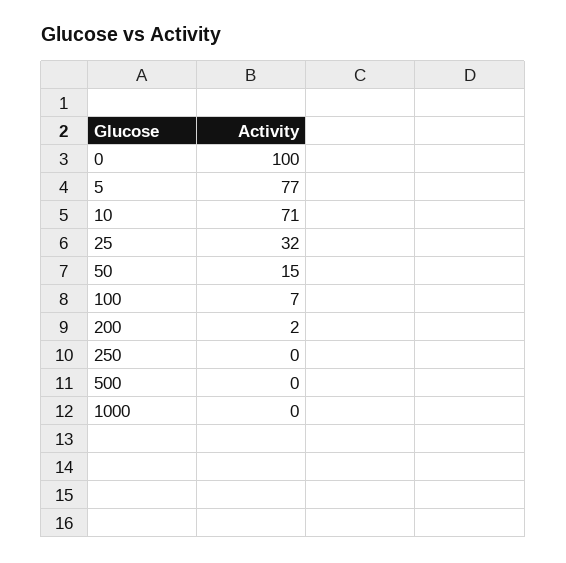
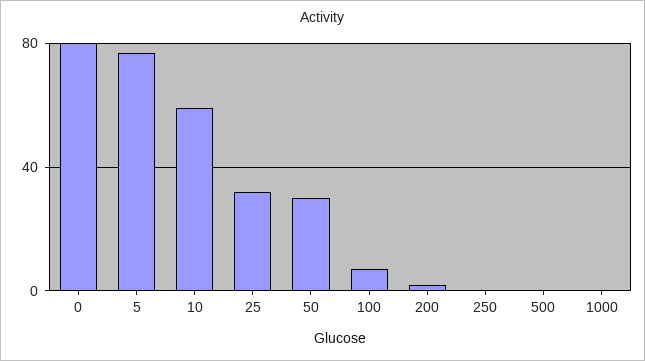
0: 100 -> 80
10: 71 -> 60
50: 15 -> 30

